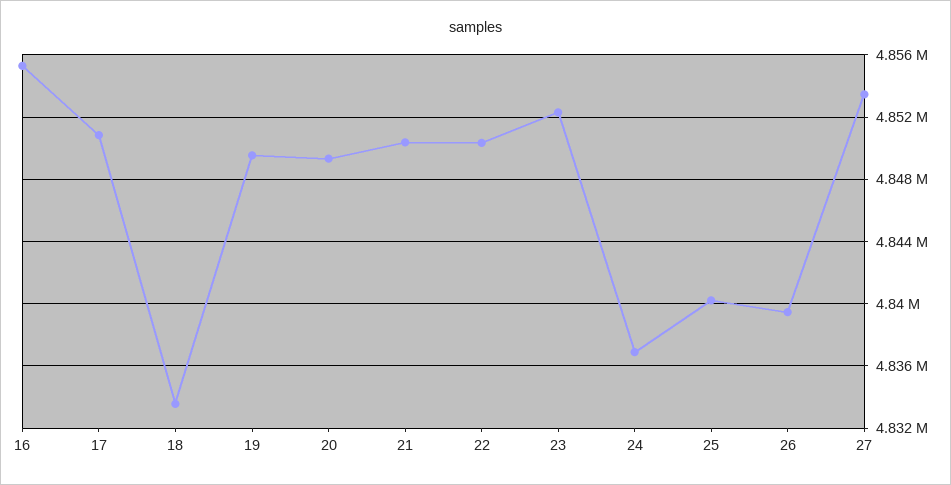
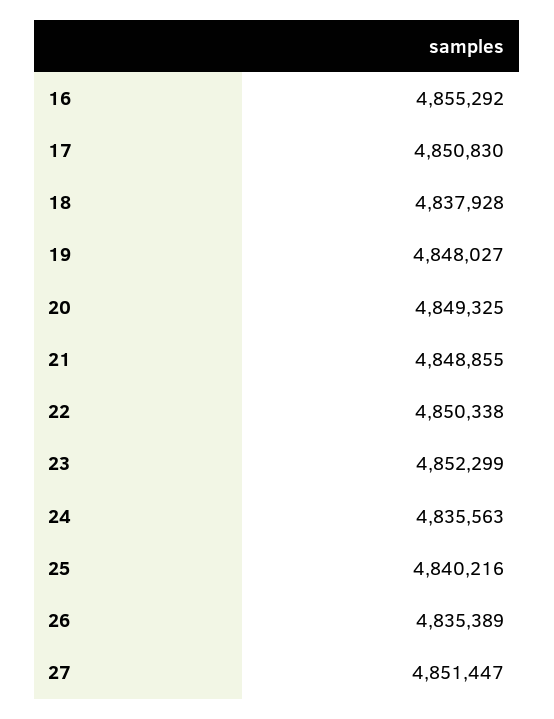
18: 4833500 -> 4837928
19: 4849500 -> 4848027
21: 4850500 -> 4848855
24: 4837000 -> 4835563
26: 4839500 -> 4835389
27: 4853500 -> 4851447

